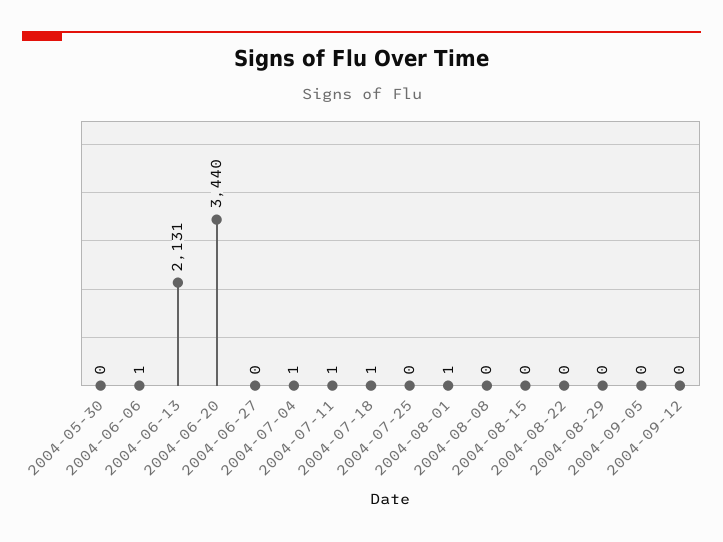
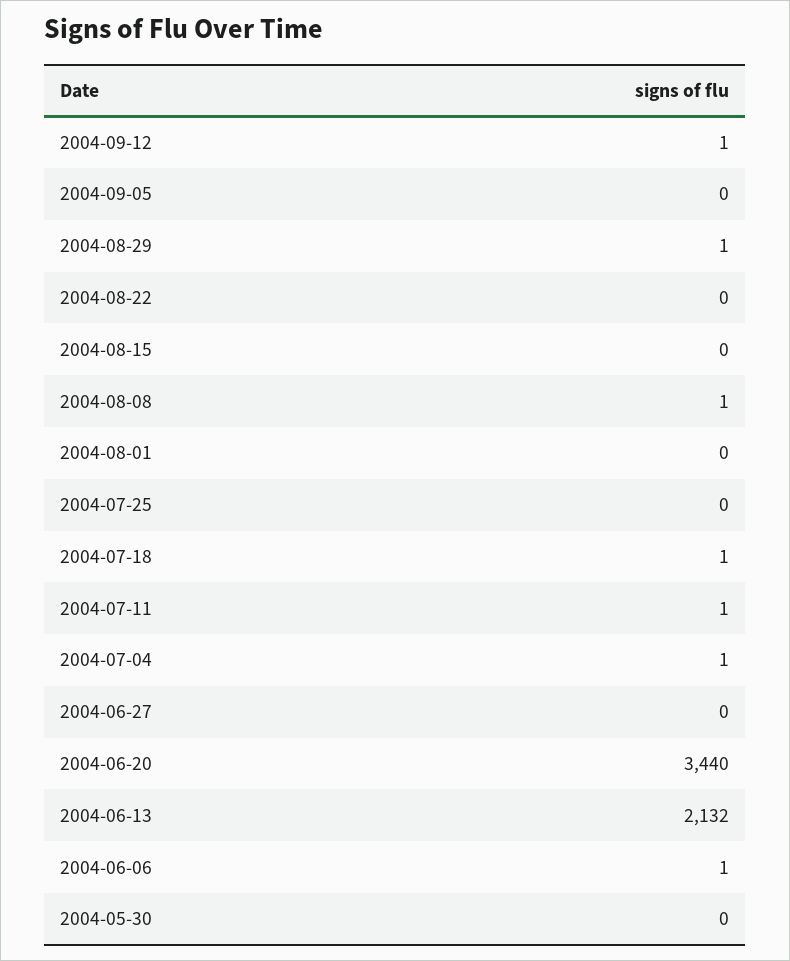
2004-06-13: 2131 -> 2132
2004-08-01: 1 -> 0
2004-08-08: 0 -> 1
2004-08-29: 0 -> 1
2004-09-12: 0 -> 1

